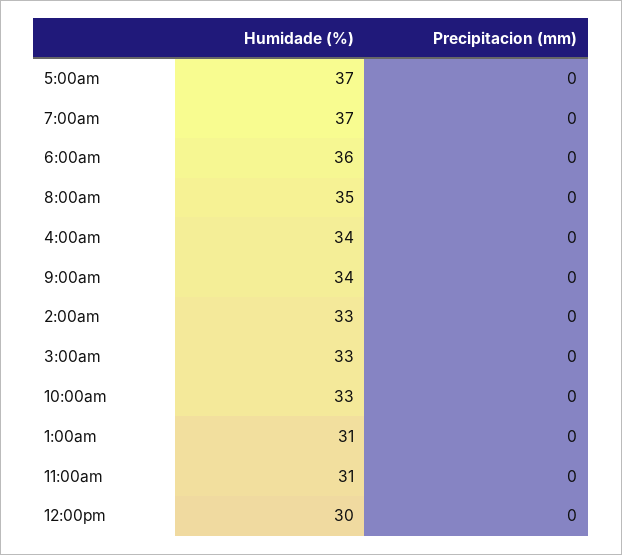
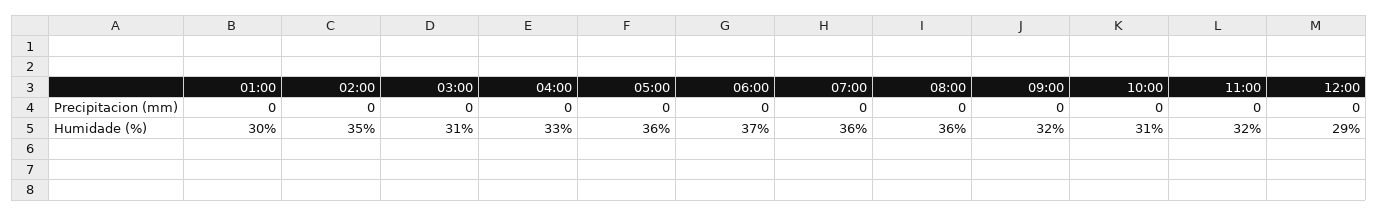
Humidade (%), 5:00am: 37 -> 36
Humidade (%), 7:00am: 37 -> 36
Humidade (%), 6:00am: 36 -> 37
Humidade (%), 8:00am: 35 -> 36
Humidade (%), 4:00am: 34 -> 33
Humidade (%), 9:00am: 34 -> 32
Humidade (%), 2:00am: 33 -> 35
Humidade (%), 3:00am: 33 -> 31
Humidade (%), 10:00am: 33 -> 31
Humidade (%), 1:00am: 31 -> 30
Humidade (%), 11:00am: 31 -> 32
Humidade (%), 12:00pm: 30 -> 29

